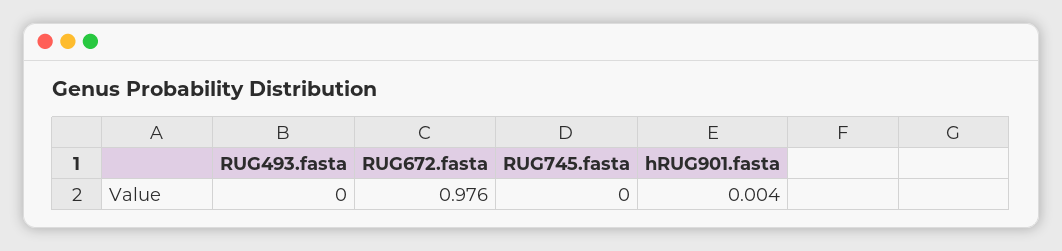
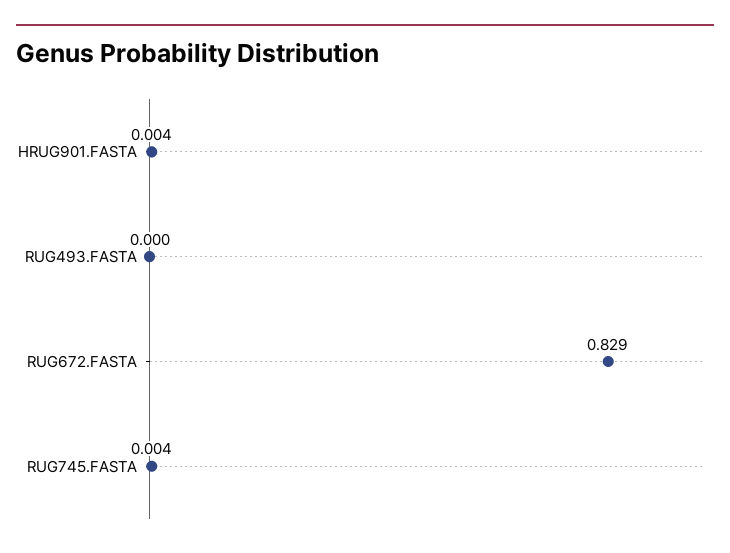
RUG672.fasta: 0.976 -> 0.829
RUG745.fasta: 0 -> 0.004

